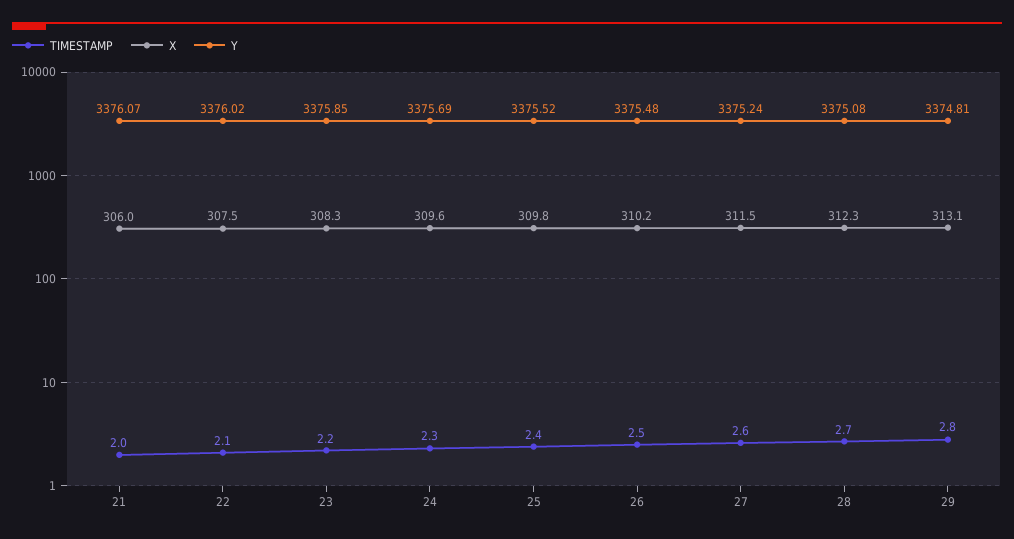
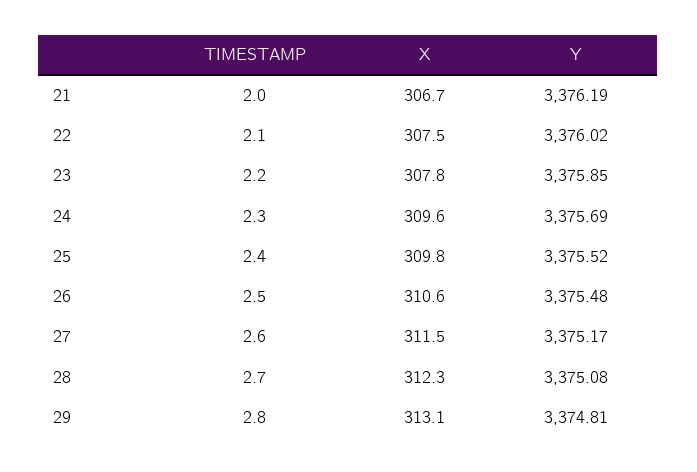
X, 21: 306 -> 306.7
Y, 21: 3376.07 -> 3376.19
X, 23: 308.3 -> 307.8
X, 26: 310.2 -> 310.6
Y, 27: 3375.24 -> 3375.17

